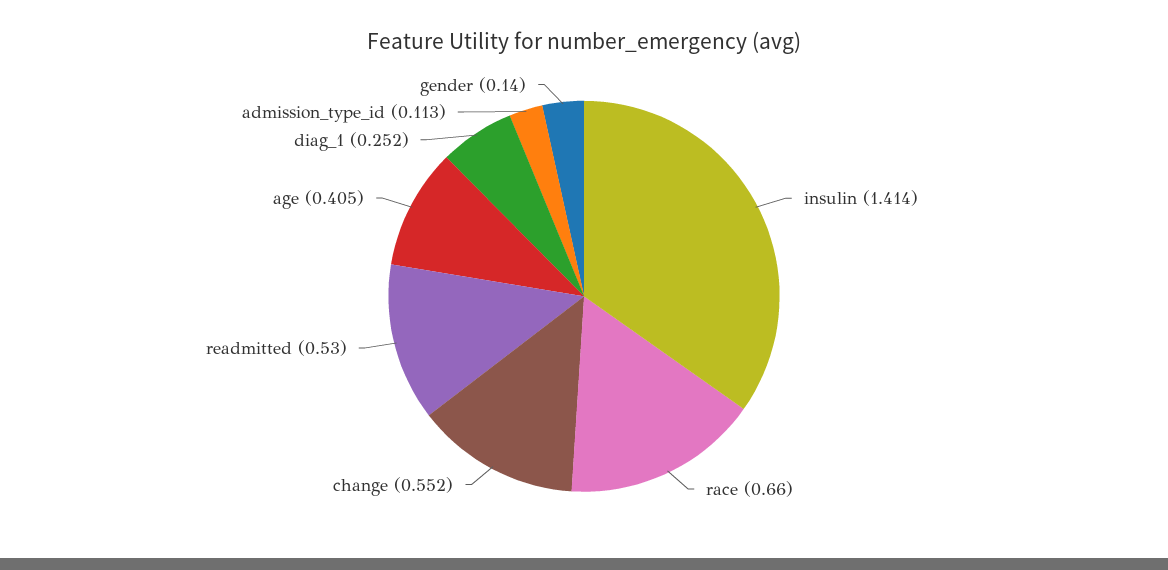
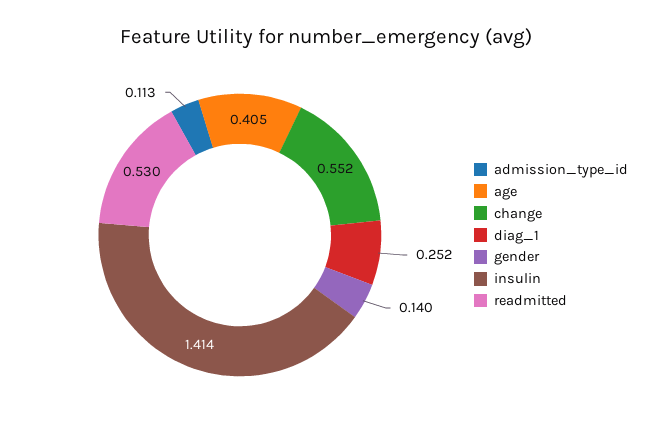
race: 0.66 -> none

